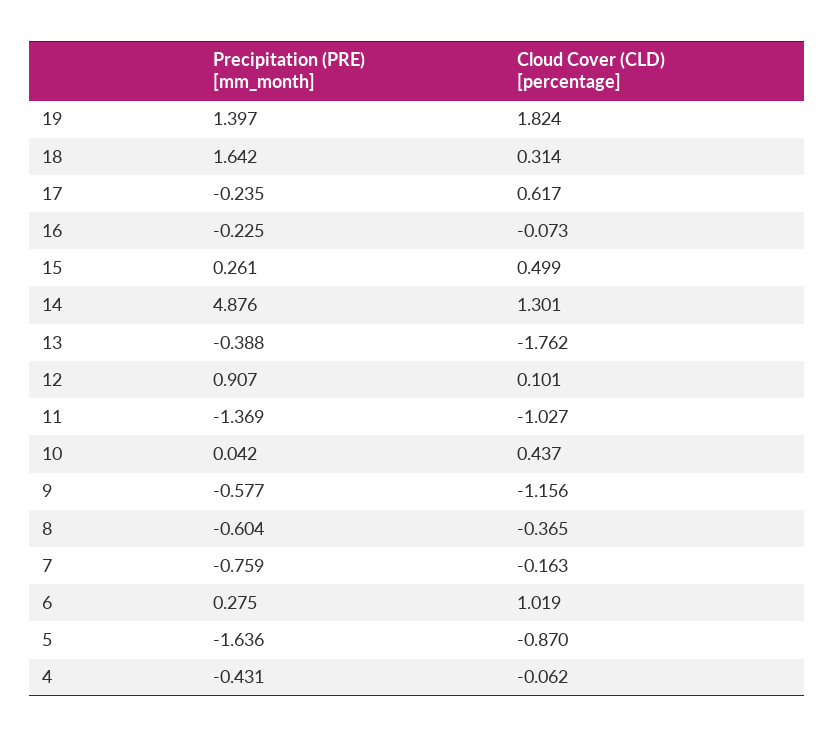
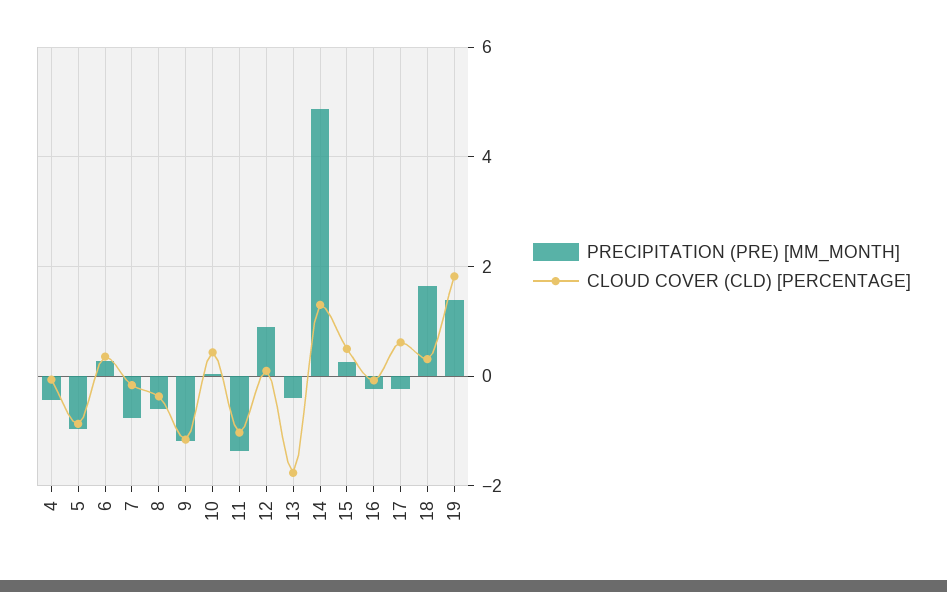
Precipitation (PRE) [mm_month], 9: -0.577 -> -1.2
Cloud Cover (CLD) [percentage], 6: 1.019 -> 0.4
Precipitation (PRE) [mm_month], 5: -1.636 -> -1

